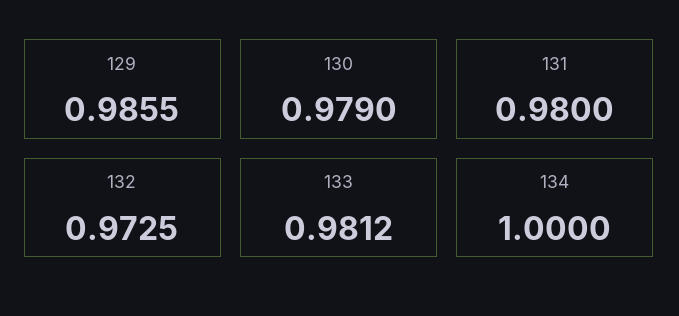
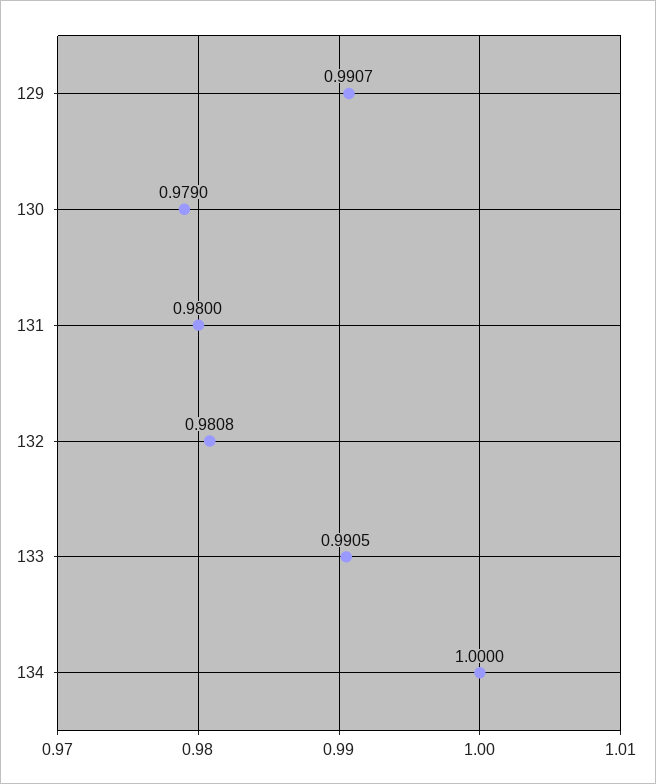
129: 0.9855 -> 0.9907
132: 0.9725 -> 0.9808
133: 0.9812 -> 0.9905

